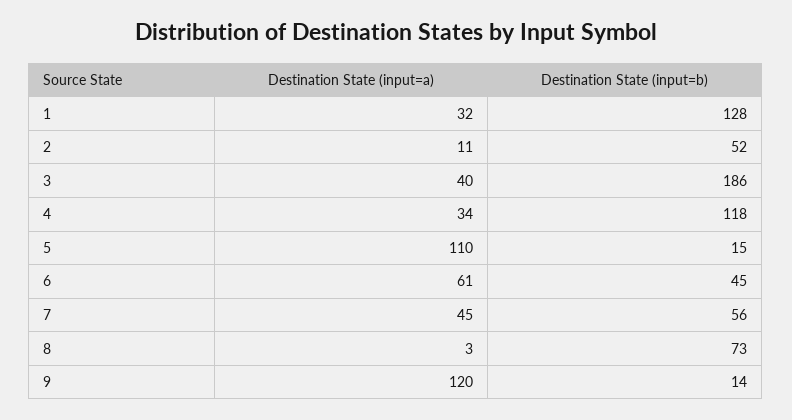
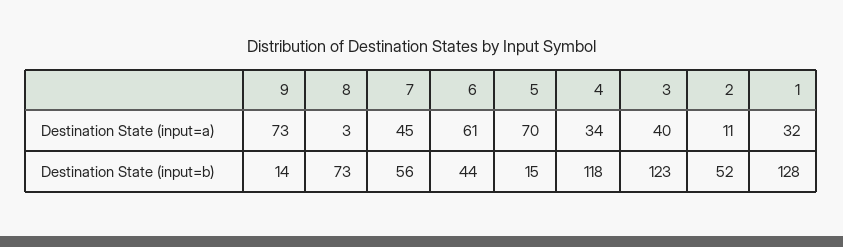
Destination State (input=b), 3: 186 -> 123
Destination State (input=a), 5: 110 -> 70
Destination State (input=b), 6: 45 -> 44
Destination State (input=a), 9: 120 -> 73

